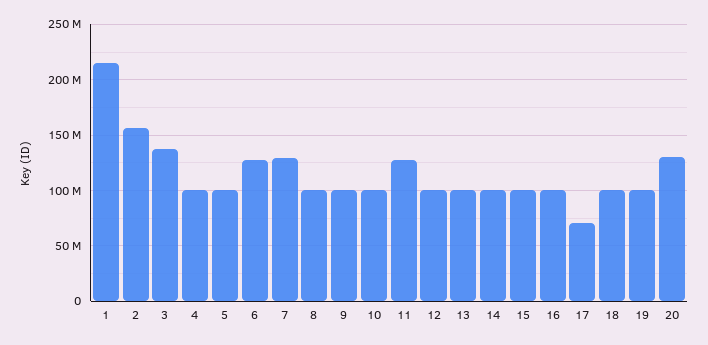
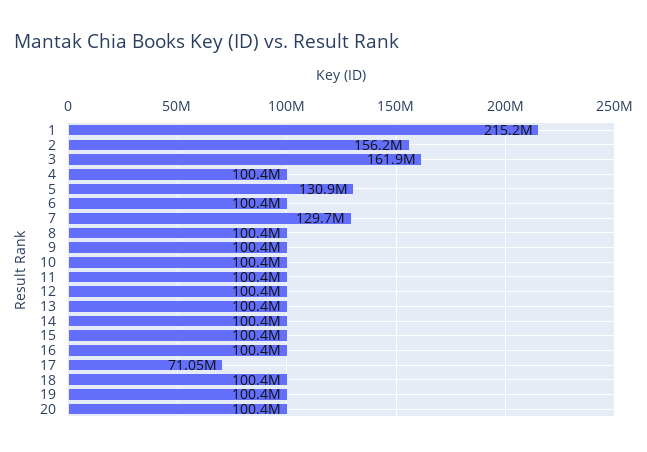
3: 140000000 -> 161900000
5: 100000000 -> 130900000
6: 130000000 -> 100400000
11: 130000000 -> 100400000
20: 130000000 -> 100400000

